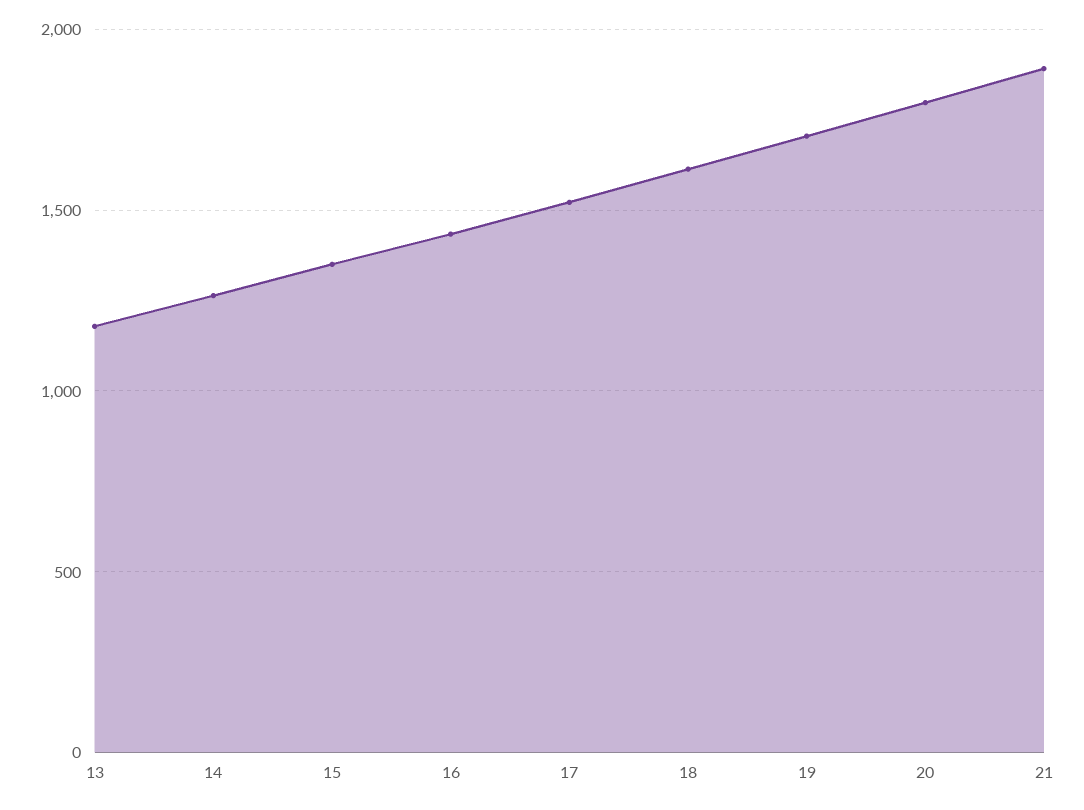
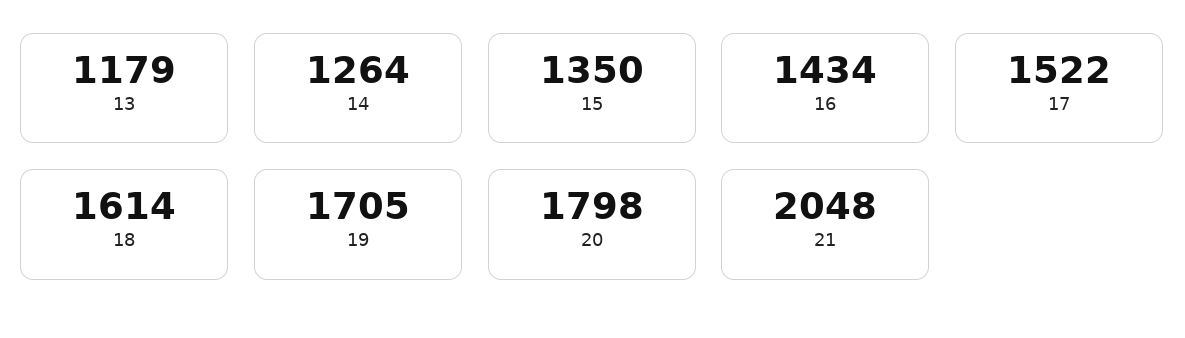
21: 1900 -> 2048

